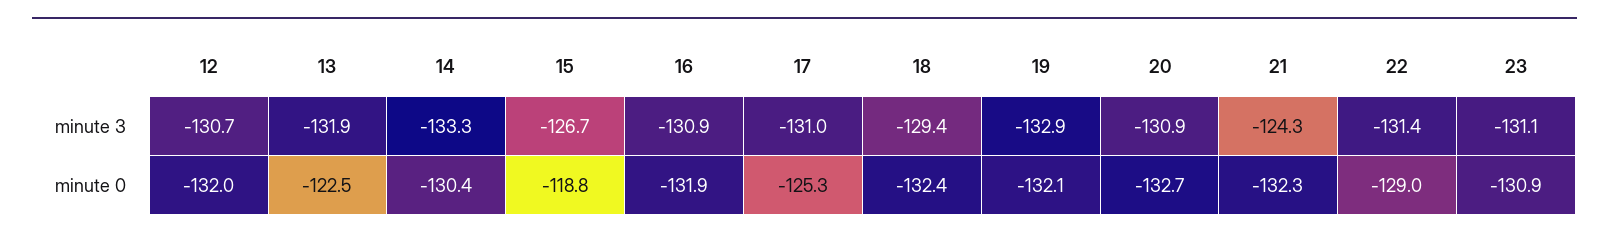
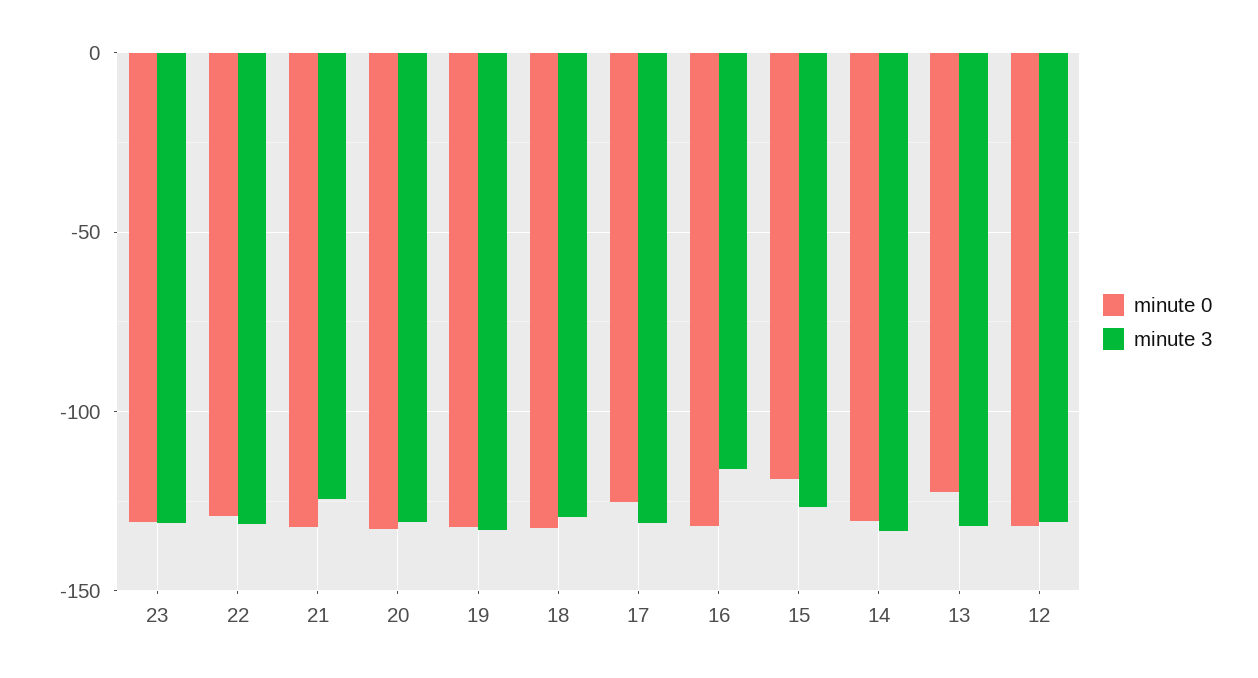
minute 3, 16: -130.9 -> -115

